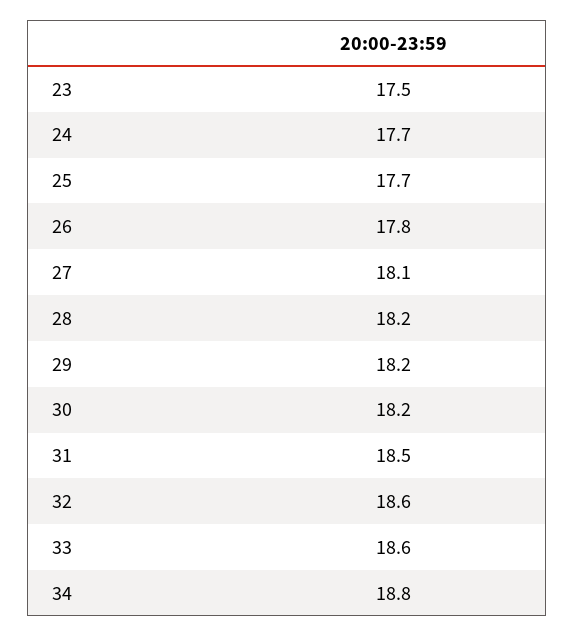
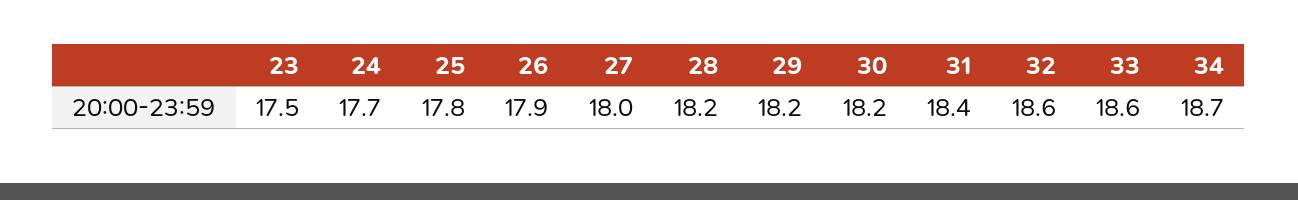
25: 17.7 -> 17.8
26: 17.8 -> 17.9
27: 18.1 -> 18
31: 18.5 -> 18.4
34: 18.8 -> 18.7

